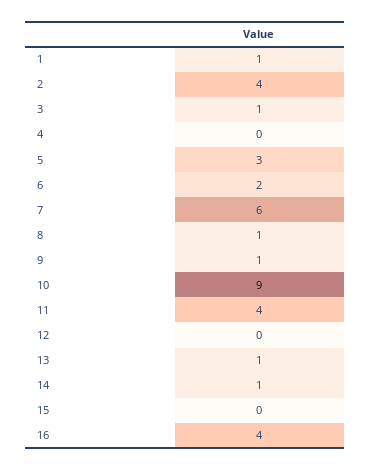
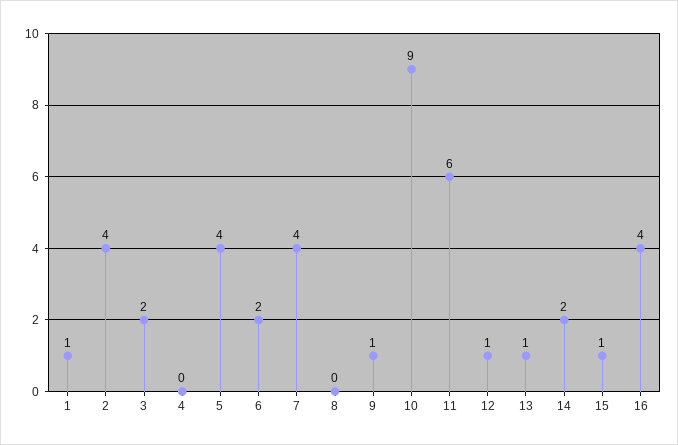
3: 1 -> 2
5: 3 -> 4
7: 6 -> 4
8: 1 -> 0
11: 4 -> 6
12: 0 -> 1
14: 1 -> 2
15: 0 -> 1

